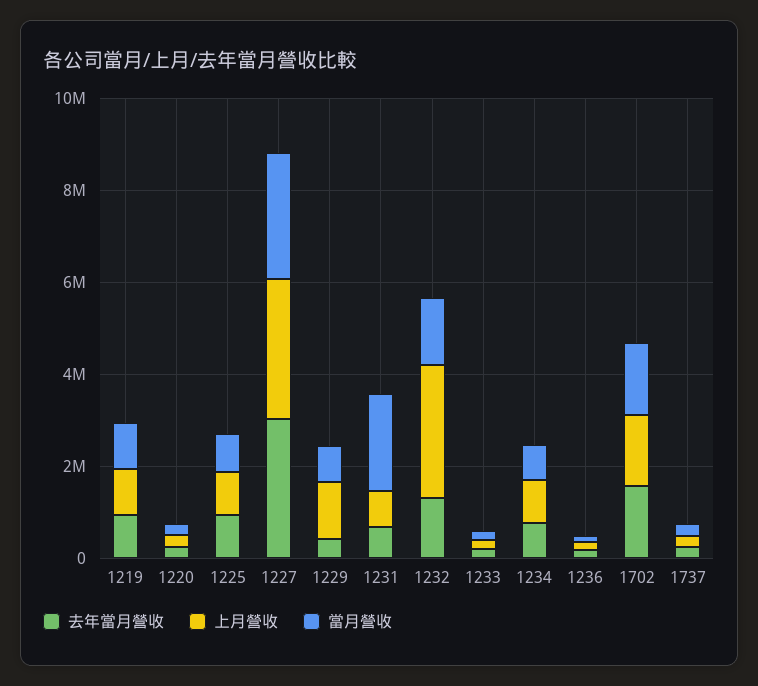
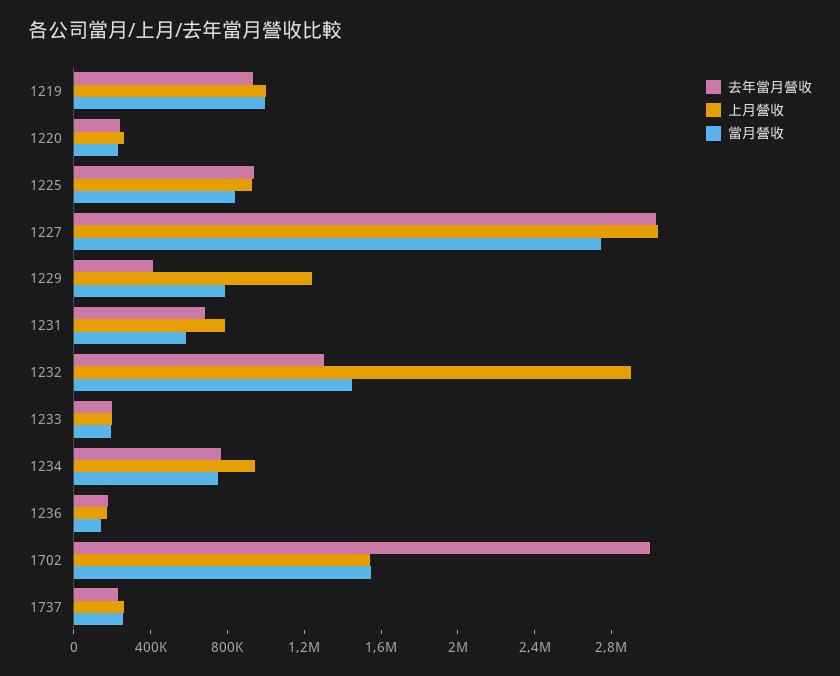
當月營收, 1231: 2000000 -> 600000
去年當月營收, 1702: 1500000 -> 3000000

